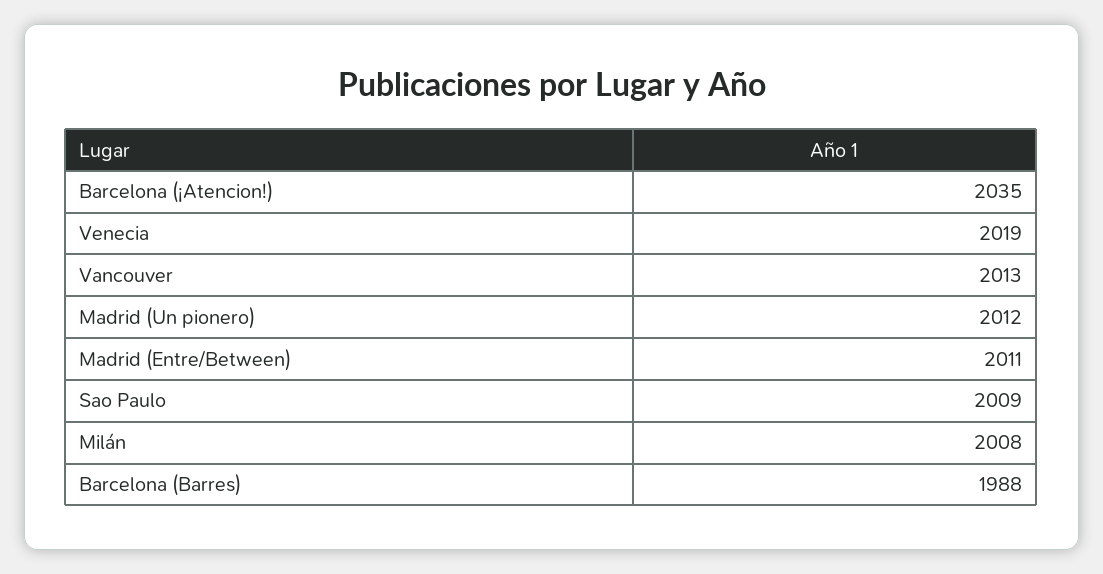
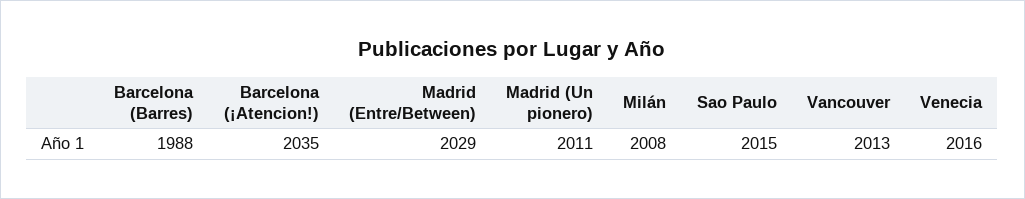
Venecia: 2019 -> 2016
Madrid (Un pionero): 2012 -> 2011
Madrid (Entre/Between): 2011 -> 2029
Sao Paulo: 2009 -> 2015

